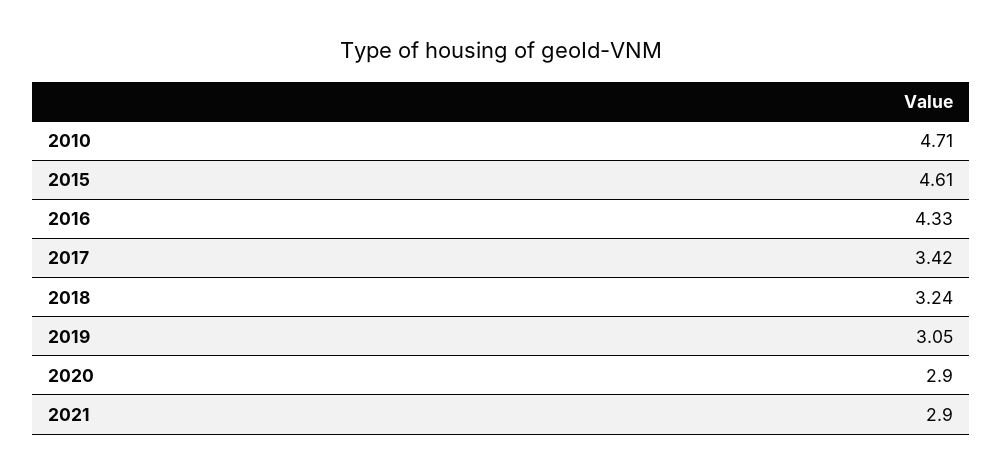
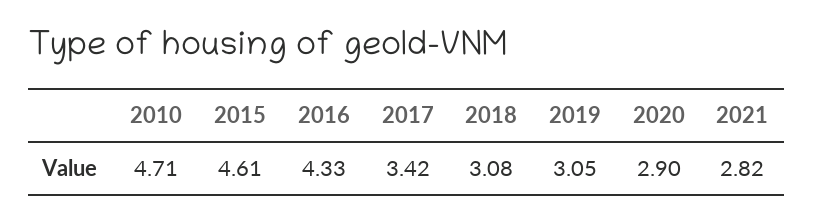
2018: 3.24 -> 3.08
2021: 2.9 -> 2.82

